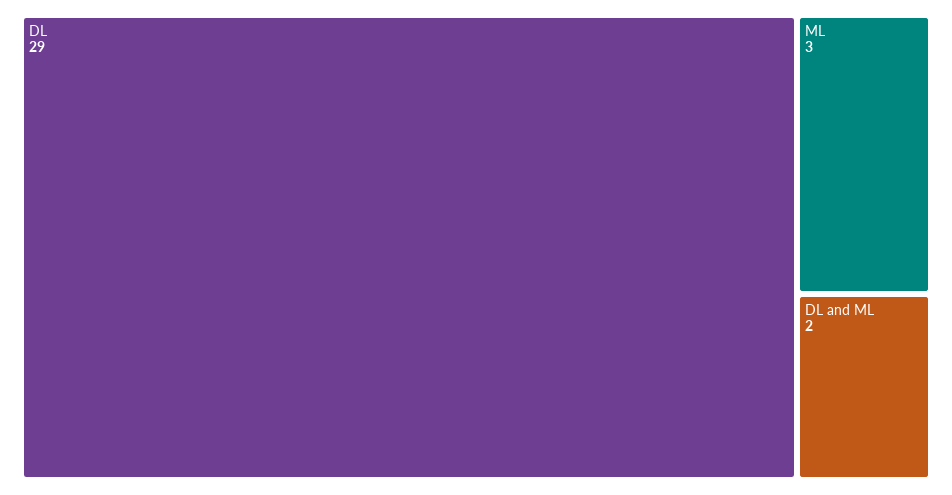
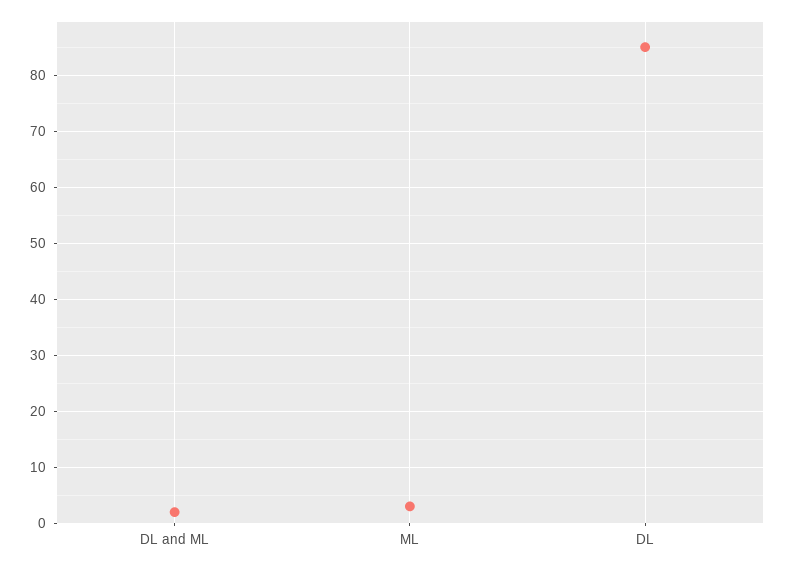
DL: 29 -> 85

